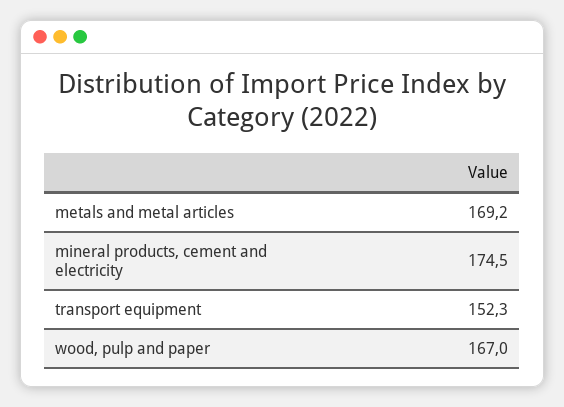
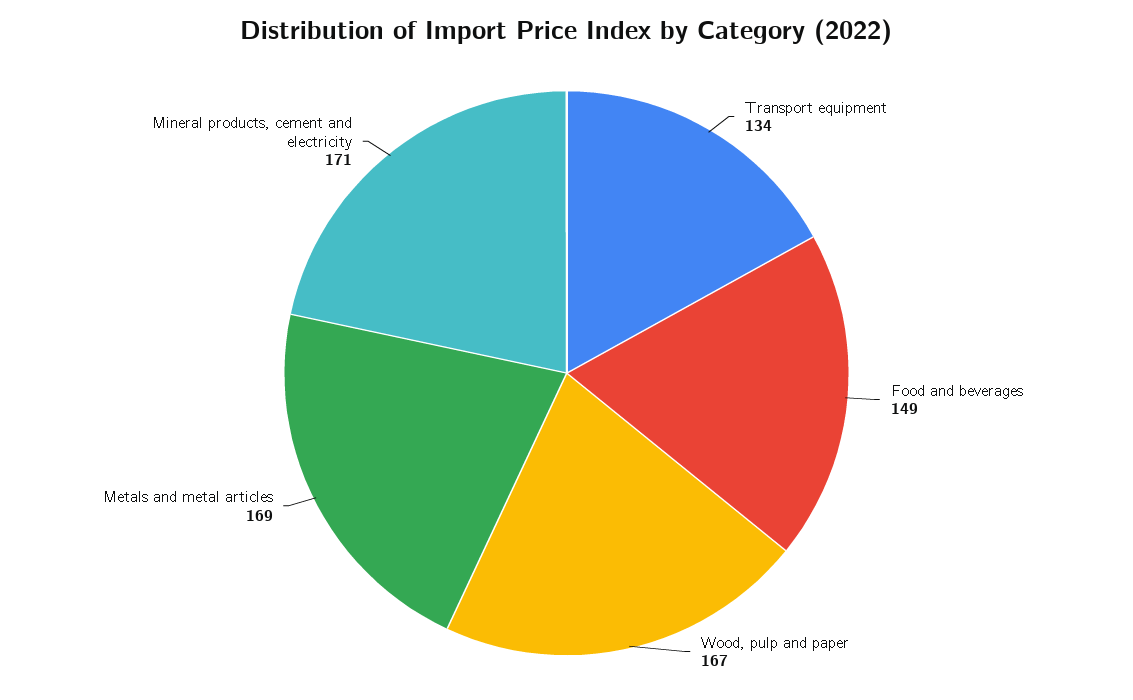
mineral products, cement and electricity: 174.5 -> 171
transport equipment: 152.3 -> 134
Food and beverages: none -> 149

